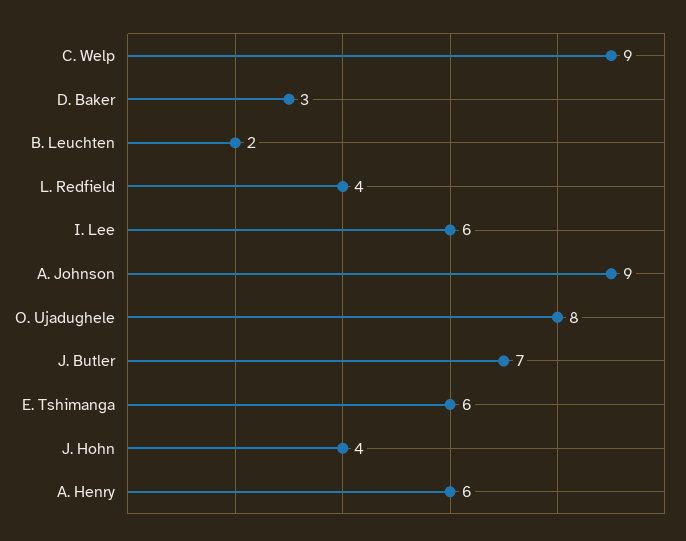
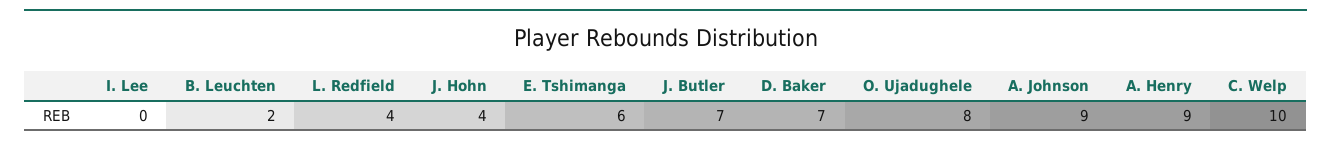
C. Welp: 9 -> 10
D. Baker: 3 -> 7
I. Lee: 6 -> 0
A. Henry: 6 -> 9

